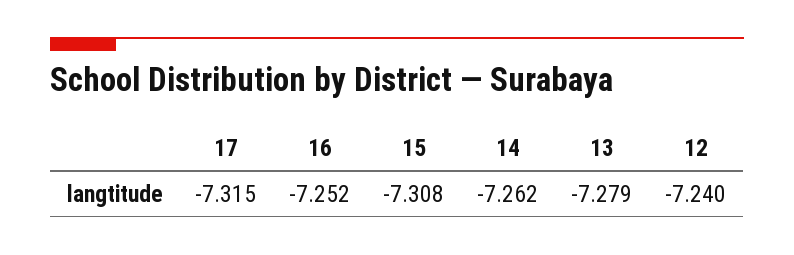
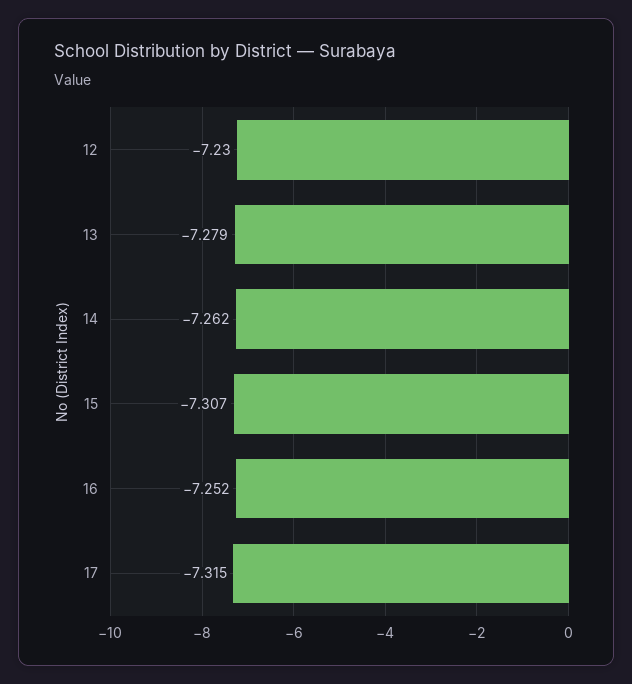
15: -7.308 -> -7.307
12: -7.24 -> -7.23

